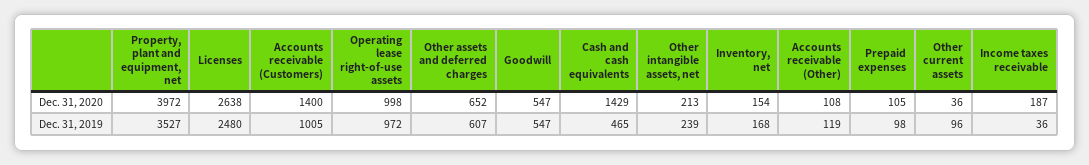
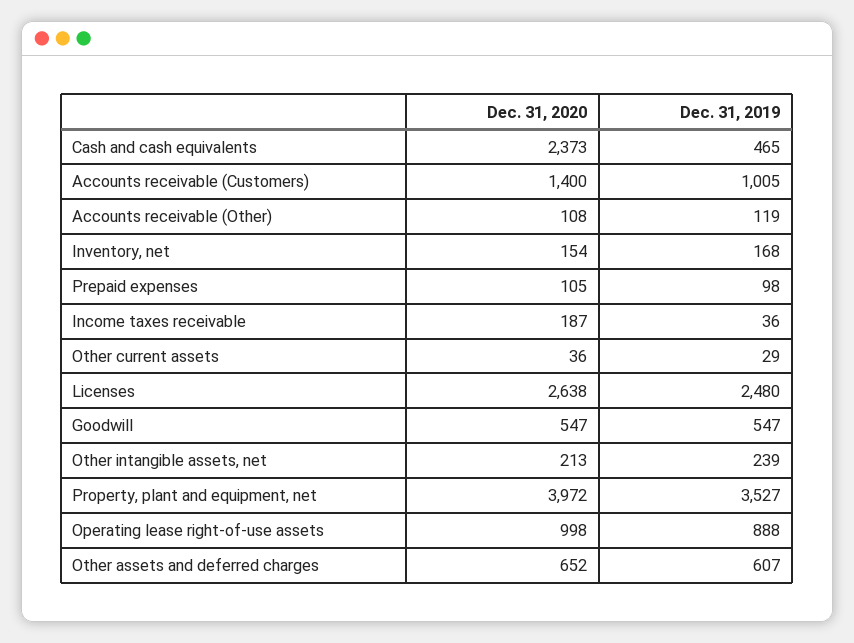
Cash and cash equivalents, Dec. 31, 2020: 1429 -> 2373
Operating lease right-of-use assets, Dec. 31, 2019: 972 -> 888
Other current assets, Dec. 31, 2019: 96 -> 29

